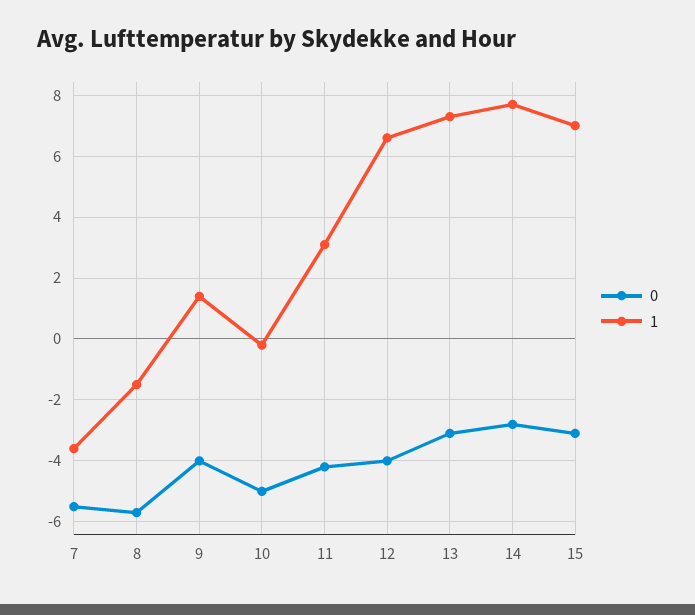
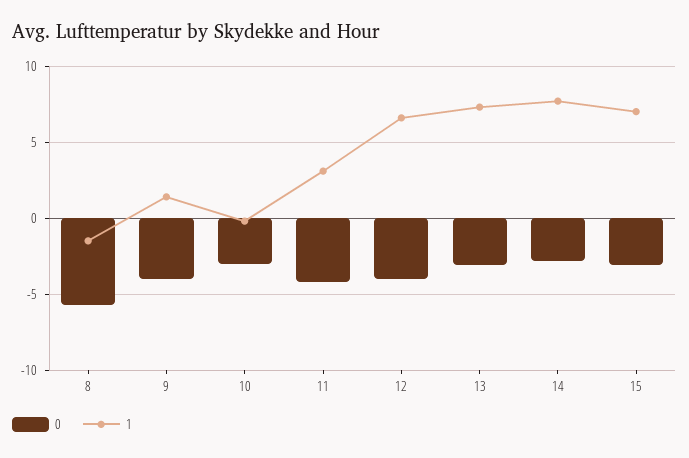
0, 7: -5.5 -> none
1, 7: -3.5 -> none
0, 10: -5 -> -3

